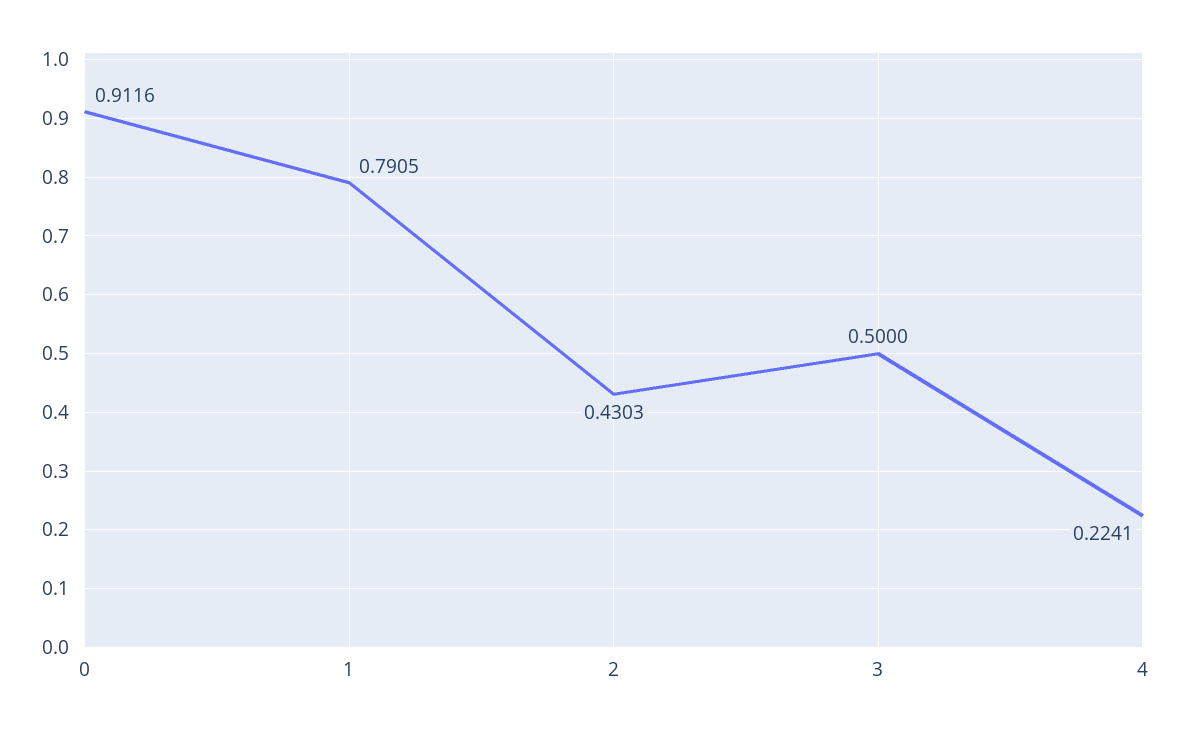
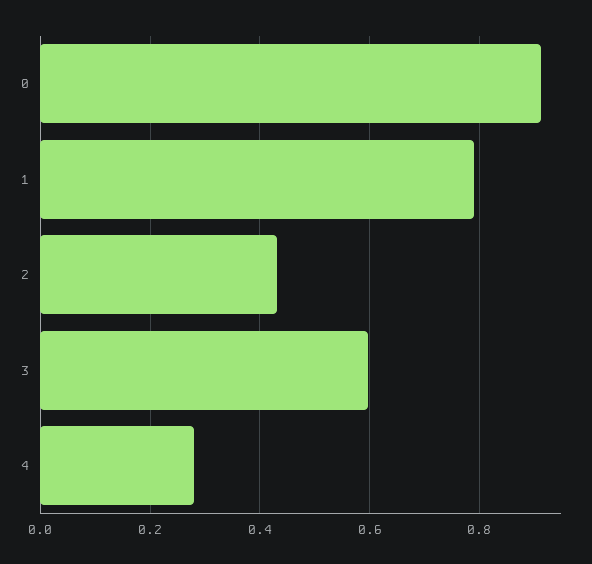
3: 0.5 -> 0.6
4: 0.2241 -> 0.28

